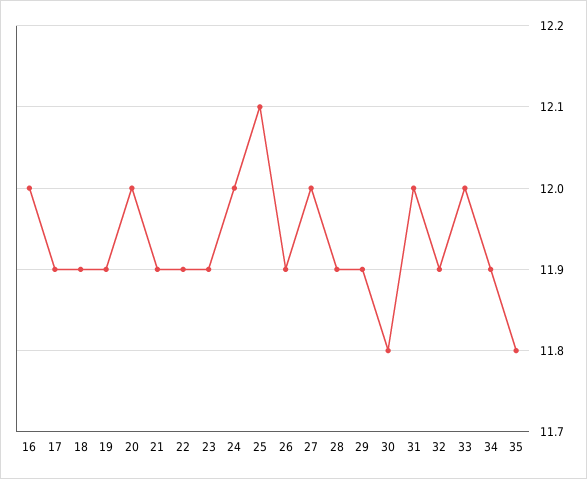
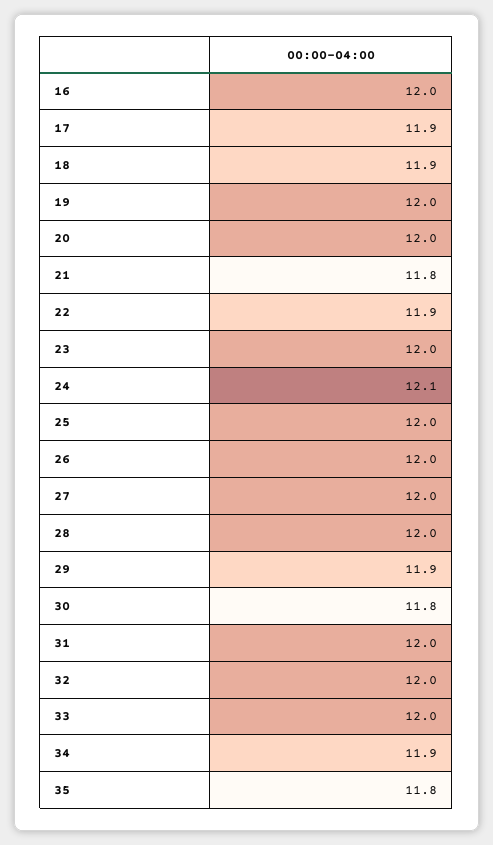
19: 11.9 -> 12
21: 11.9 -> 11.8
23: 11.9 -> 12
24: 12 -> 12.1
25: 12.1 -> 12
26: 11.9 -> 12
28: 11.9 -> 12
32: 11.9 -> 12

